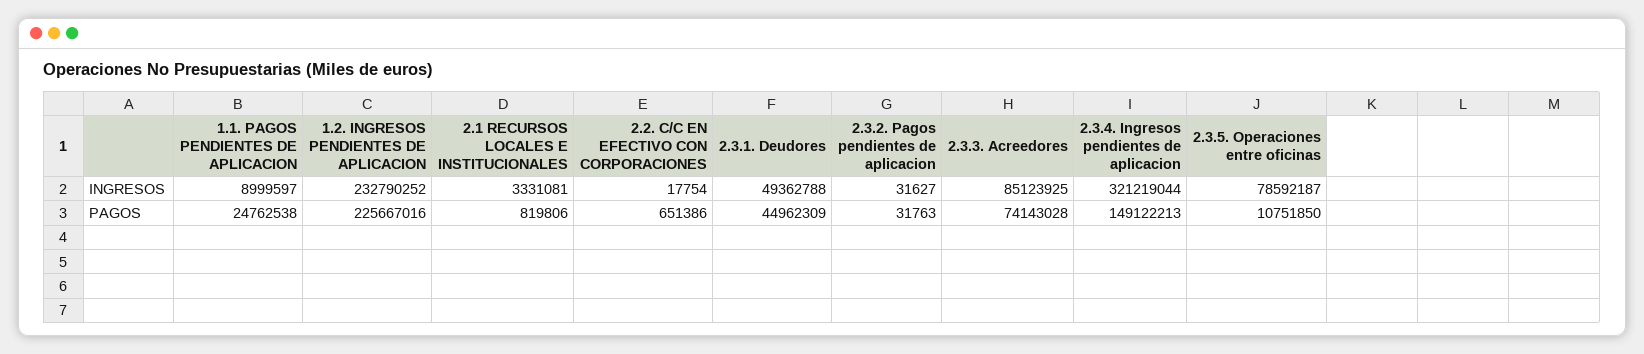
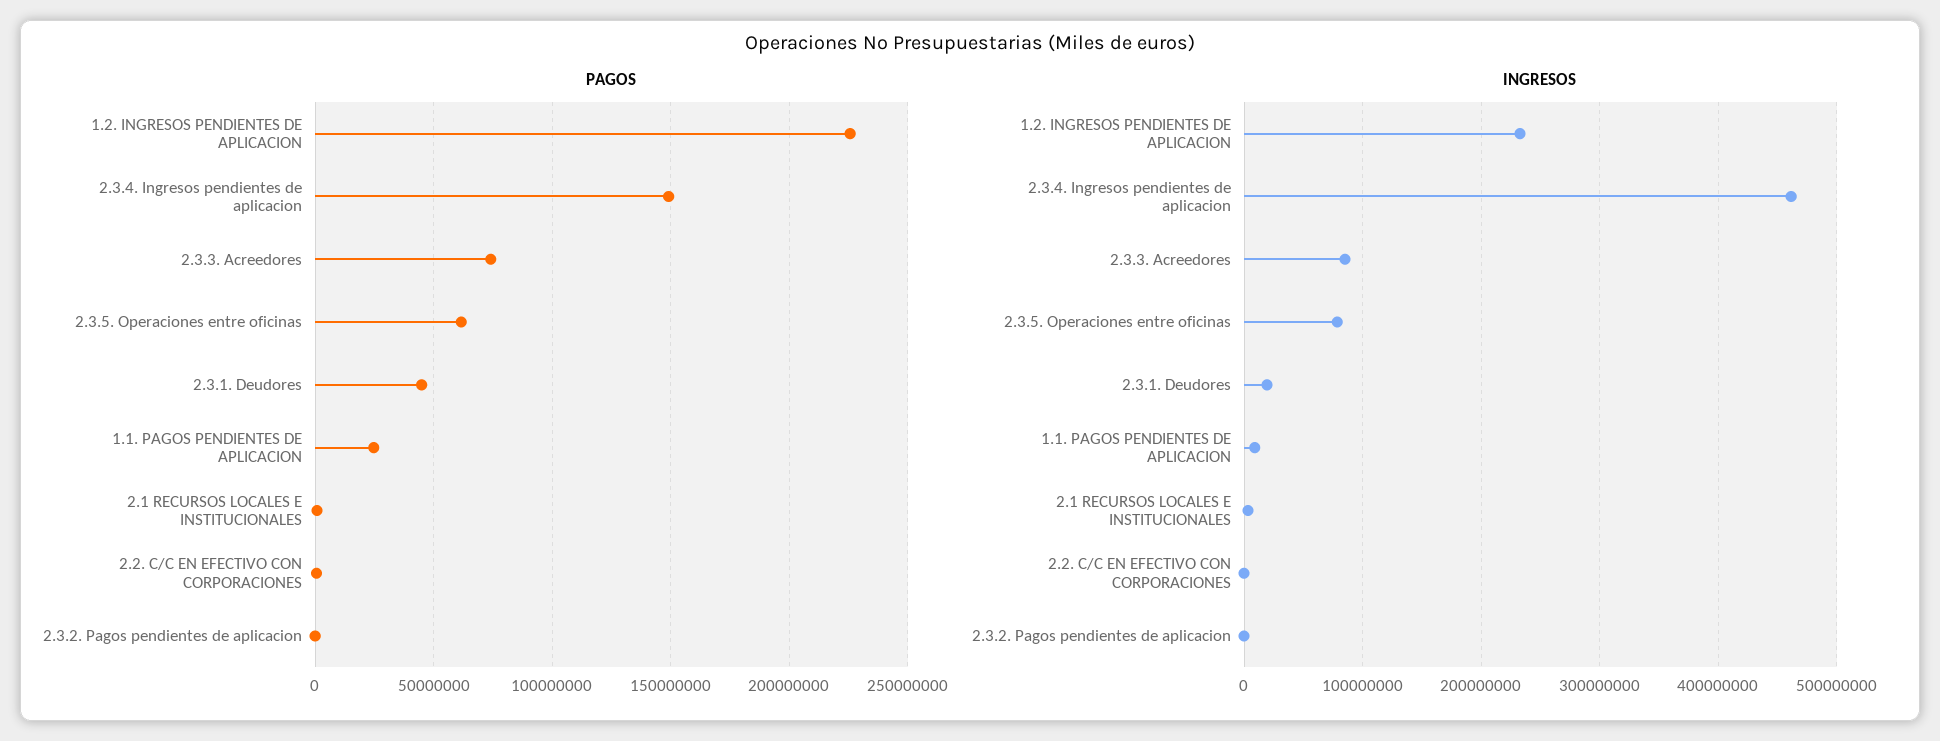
INGRESOS, 2.3.1. Deudores: 49362788 -> 20000000
INGRESOS, 2.3.4. Ingresos pendientes de aplicacion: 321219044 -> 460000000
PAGOS, 2.3.5. Operaciones entre oficinas: 10751850 -> 60000000

